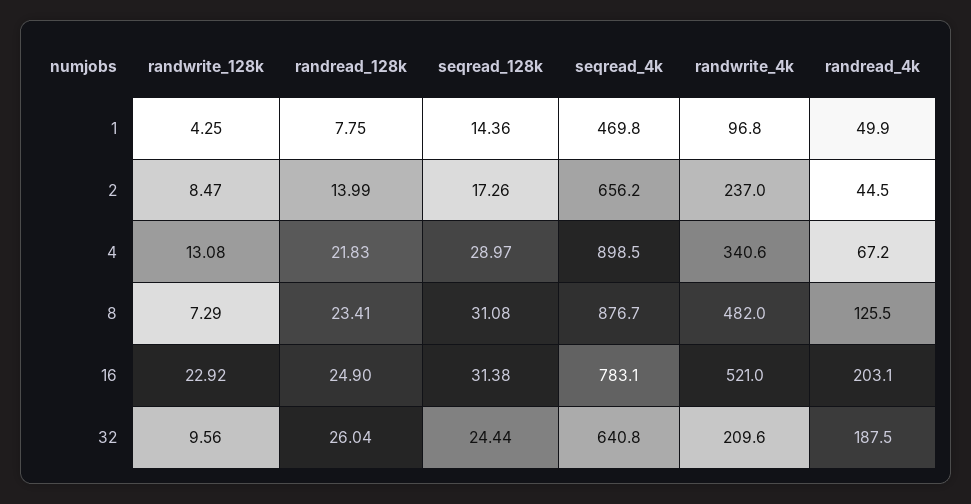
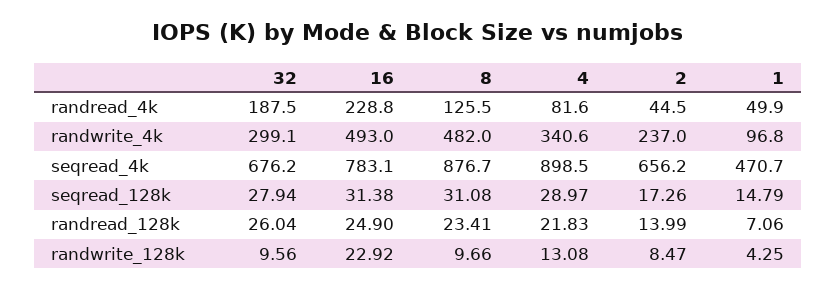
randread_128k, 1: 7.75 -> 7.06
seqread_128k, 1: 14.36 -> 14.79
seqread_4k, 1: 469.8 -> 470.7
randread_4k, 4: 67.2 -> 81.6
randwrite_128k, 8: 7.29 -> 9.66
randwrite_4k, 16: 521 -> 493
randread_4k, 16: 203.1 -> 228.8
seqread_128k, 32: 24.44 -> 27.94
seqread_4k, 32: 640.8 -> 676.2
randwrite_4k, 32: 209.6 -> 299.1

